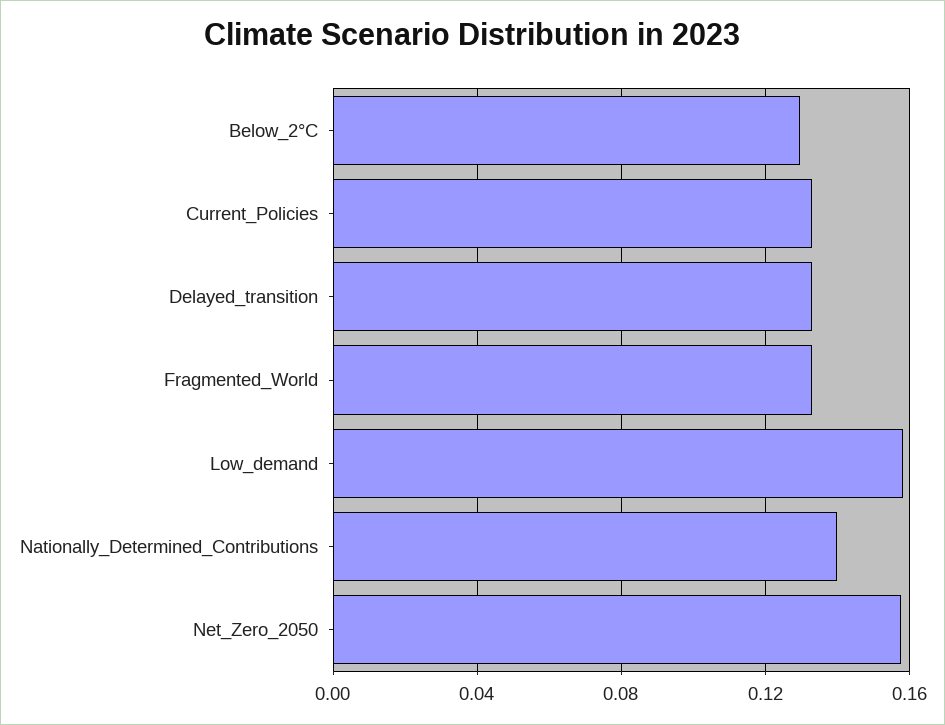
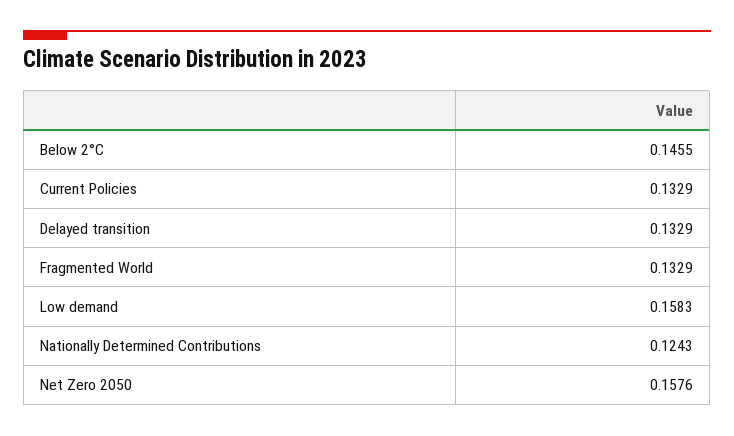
Below_2°C: 0.13 -> 0.1455
Nationally_Determined_Contributions: 0.14 -> 0.1243

